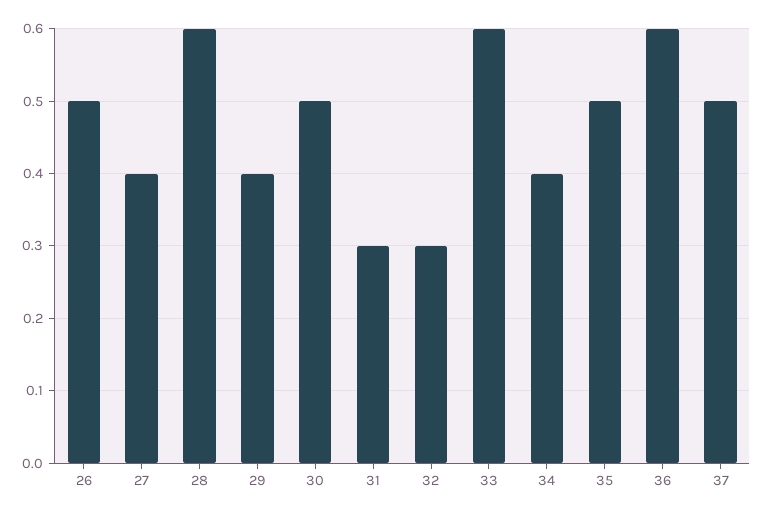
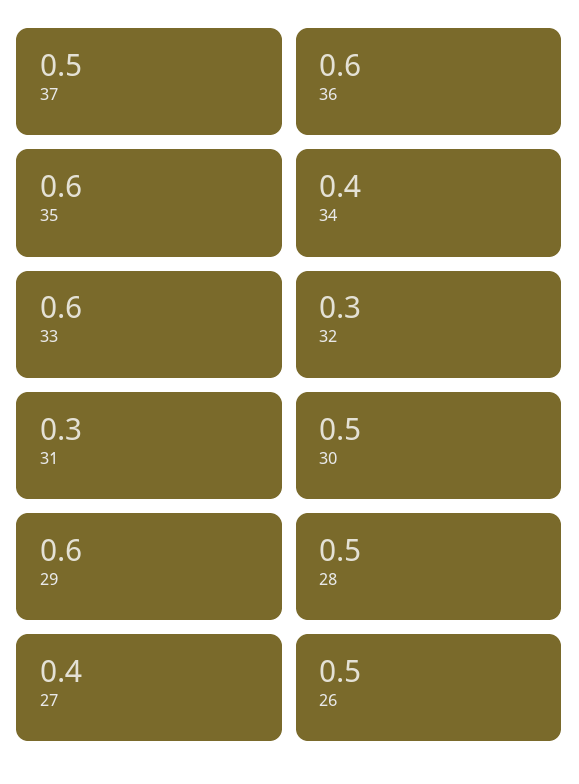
28: 0.6 -> 0.5
29: 0.4 -> 0.6
35: 0.5 -> 0.6

